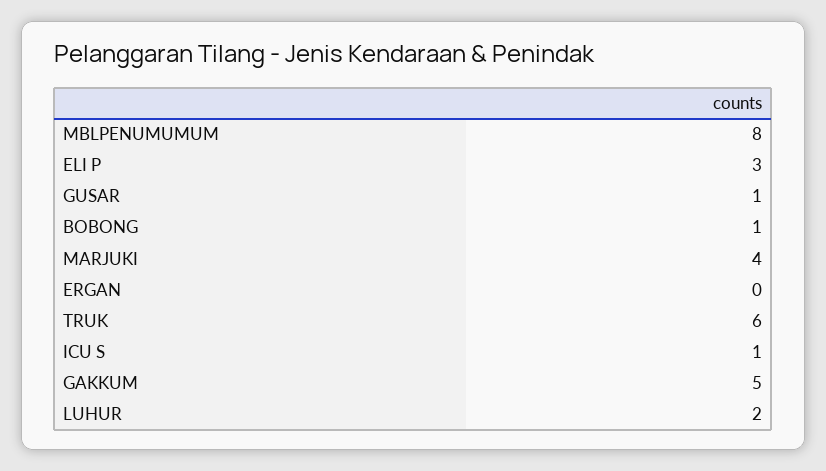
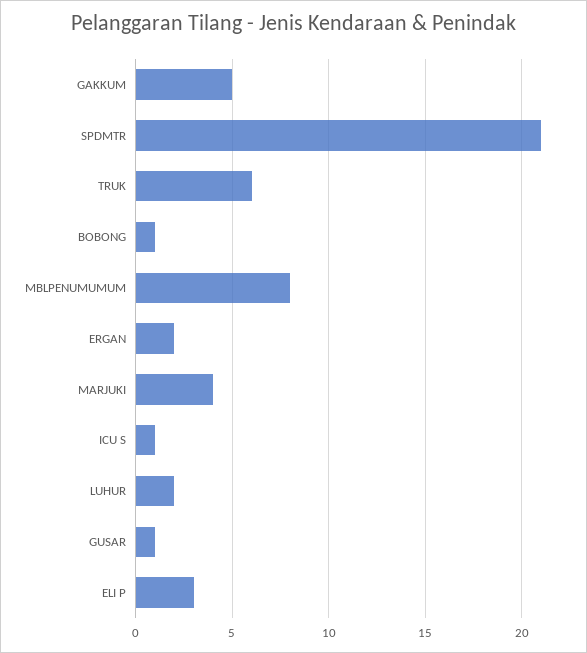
ERGAN: 0 -> 2
SPDMTR: none -> 21

